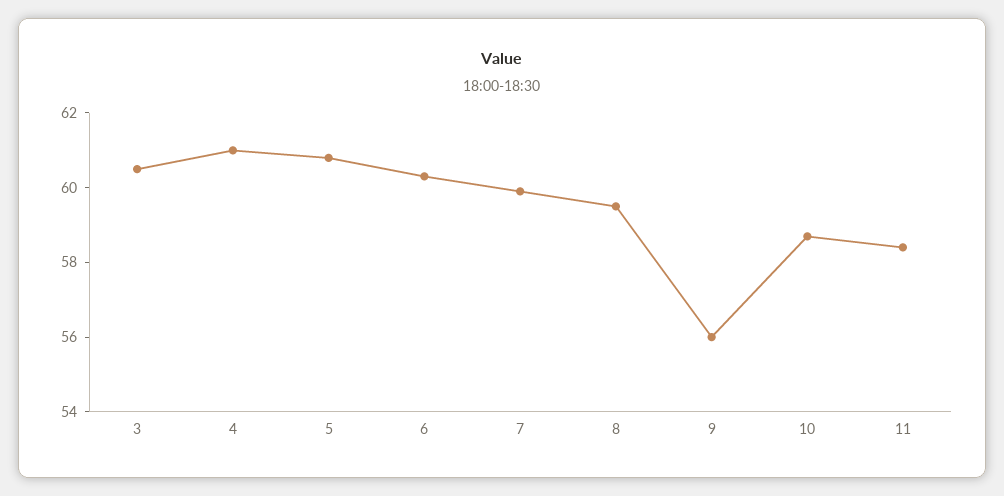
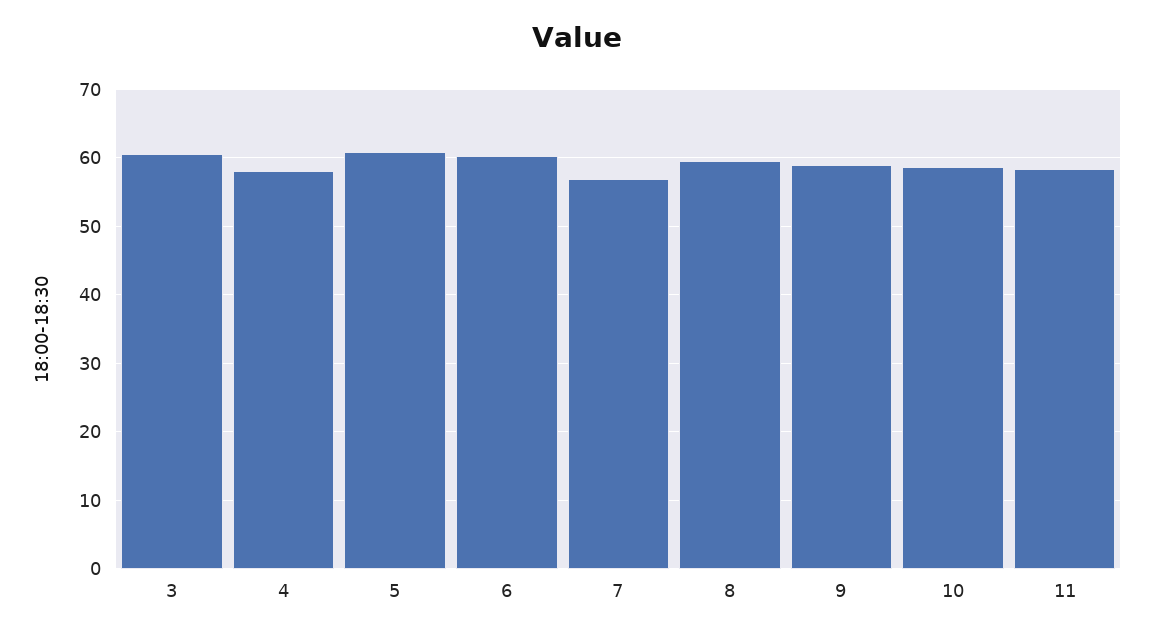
4: 61 -> 58
7: 60 -> 57
9: 56 -> 59

